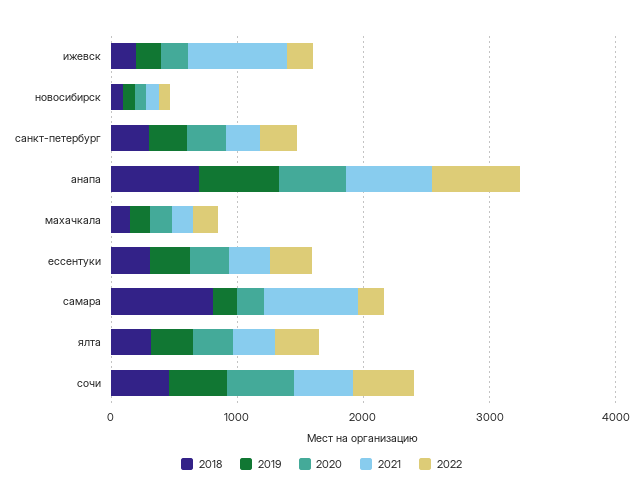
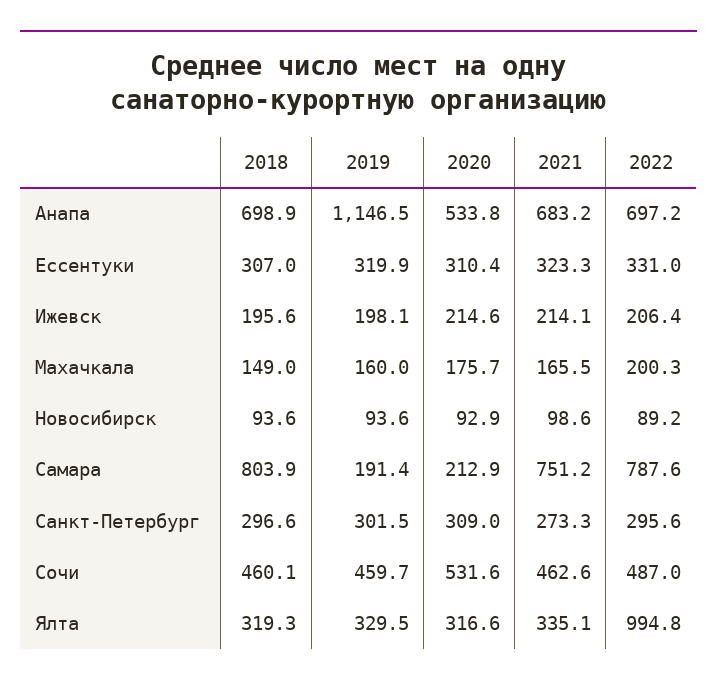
2021, ижевск: 800 -> 214.1
2019, анапа: 600 -> 1146.5
2022, самара: 200 -> 787.6
2022, ялта: 400 -> 994.8

